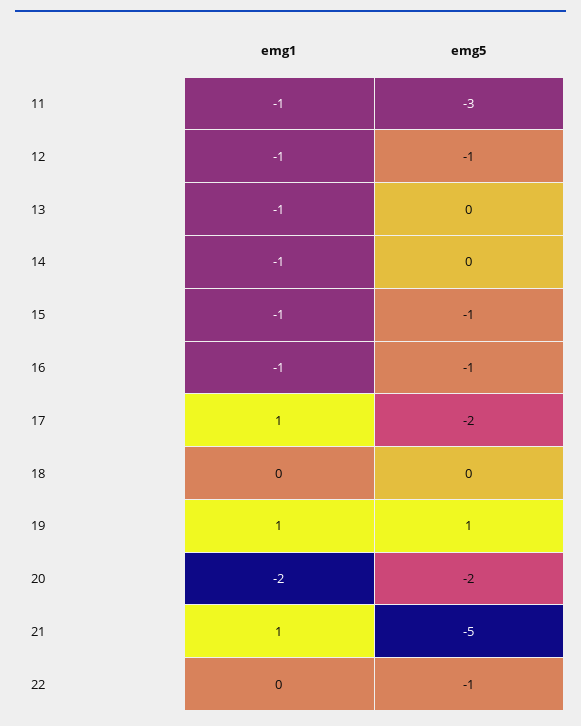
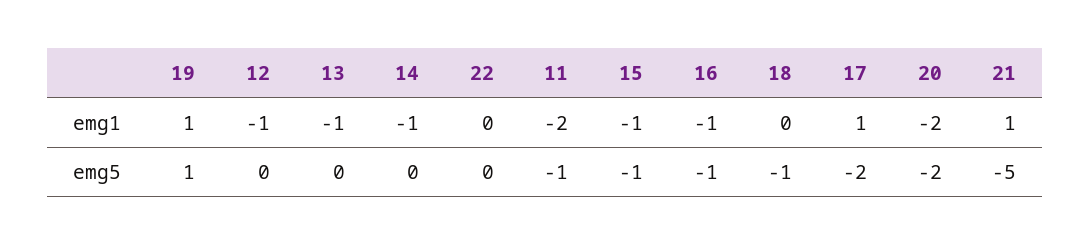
emg1, 11: -1 -> -2
emg5, 11: -3 -> -1
emg5, 12: -1 -> 0
emg5, 18: 0 -> -1
emg5, 22: -1 -> 0

